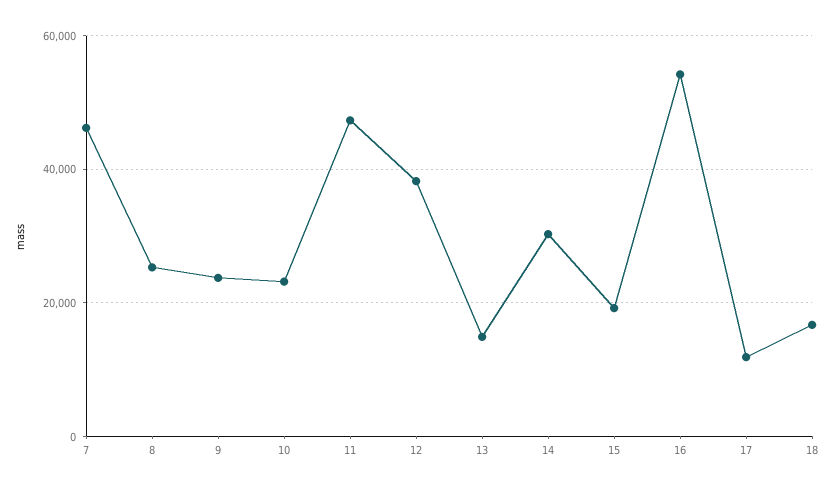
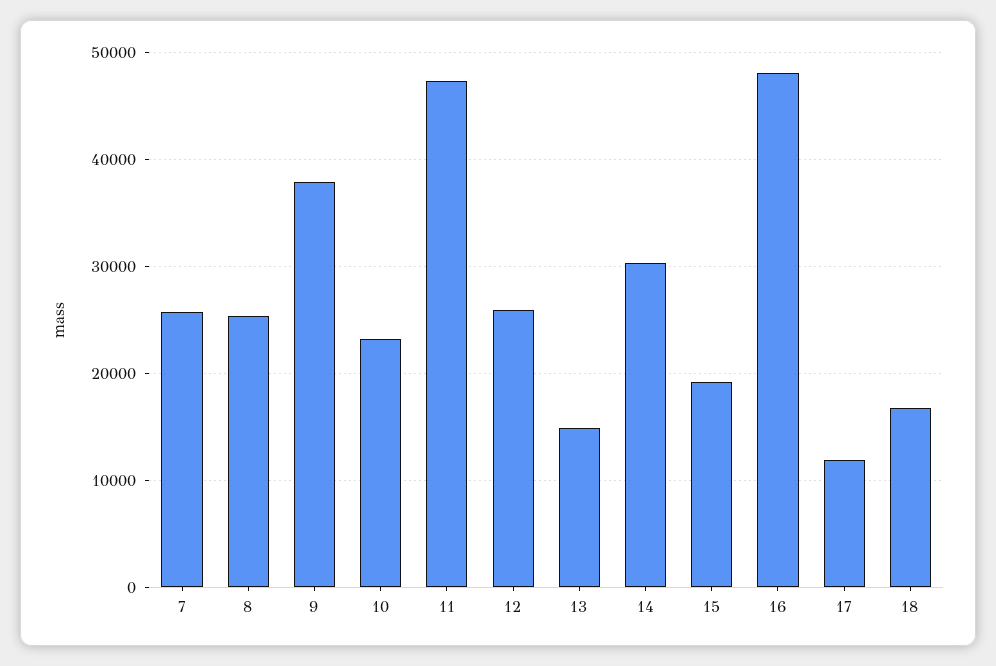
7: 46000 -> 26000
9: 24000 -> 38000
12: 38000 -> 26000
16: 54000 -> 48000

